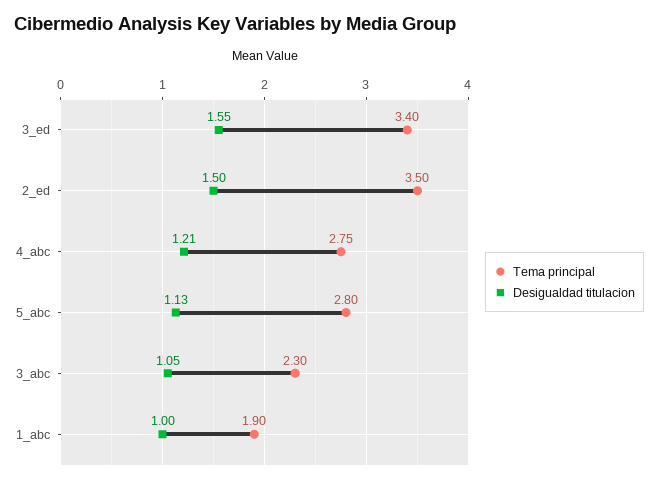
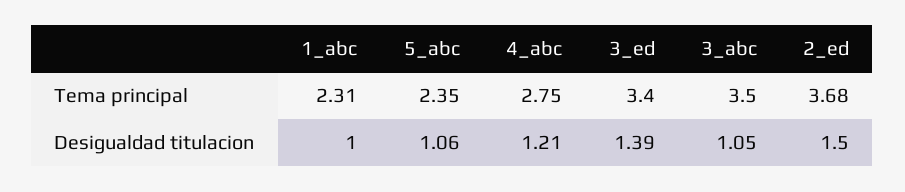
Desigualdad titulacion, 3_ed: 1.55 -> 1.39
Tema principal, 2_ed: 3.5 -> 3.68
Tema principal, 5_abc: 2.8 -> 2.35
Desigualdad titulacion, 5_abc: 1.13 -> 1.06
Tema principal, 3_abc: 2.3 -> 3.5
Tema principal, 1_abc: 1.9 -> 2.31

